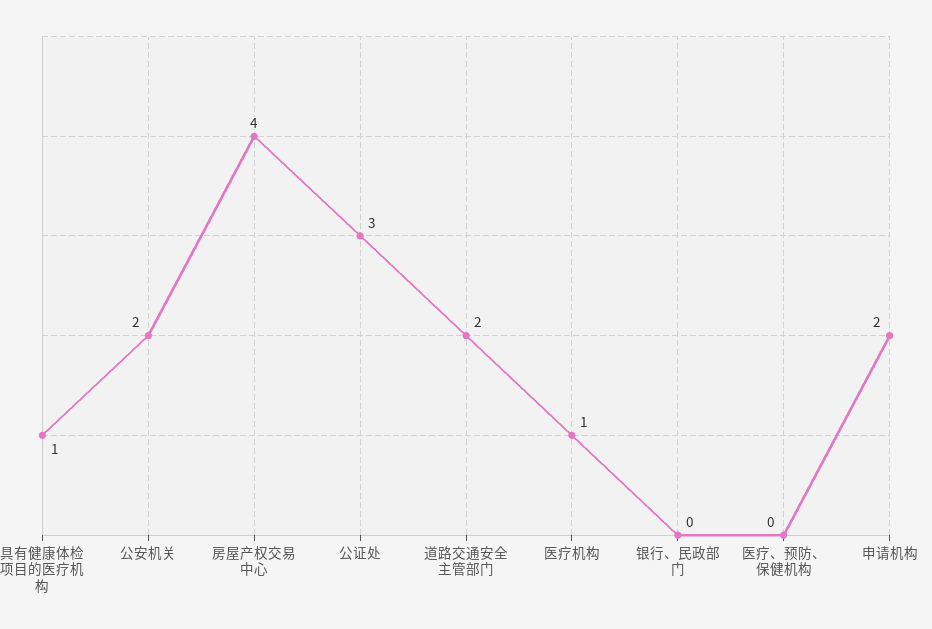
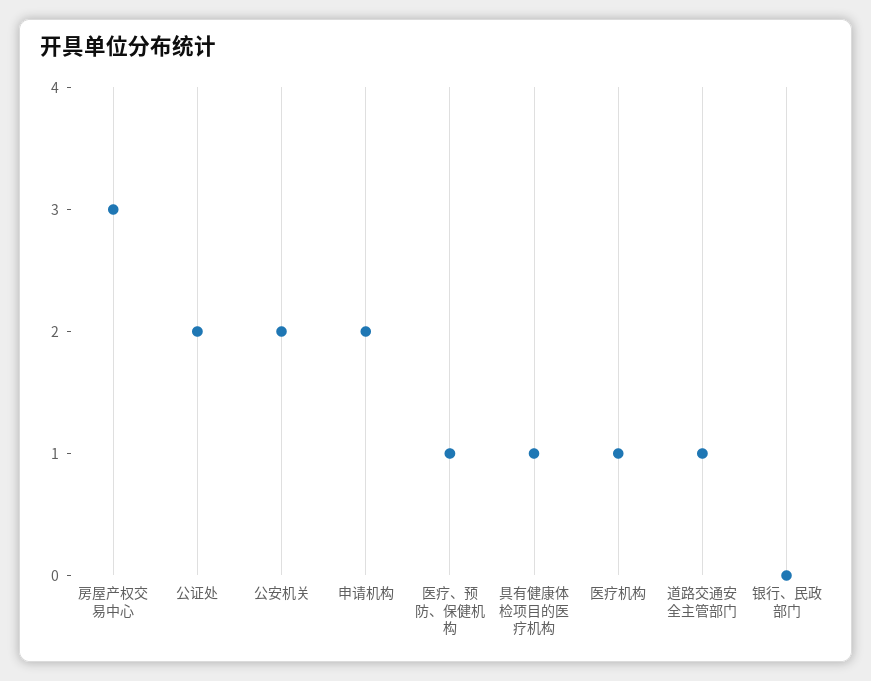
房屋产权交易中心: 4 -> 3
公证处: 3 -> 2
道路交通安全主管部门: 2 -> 1
医疗、预防、保健机构: 0 -> 1

